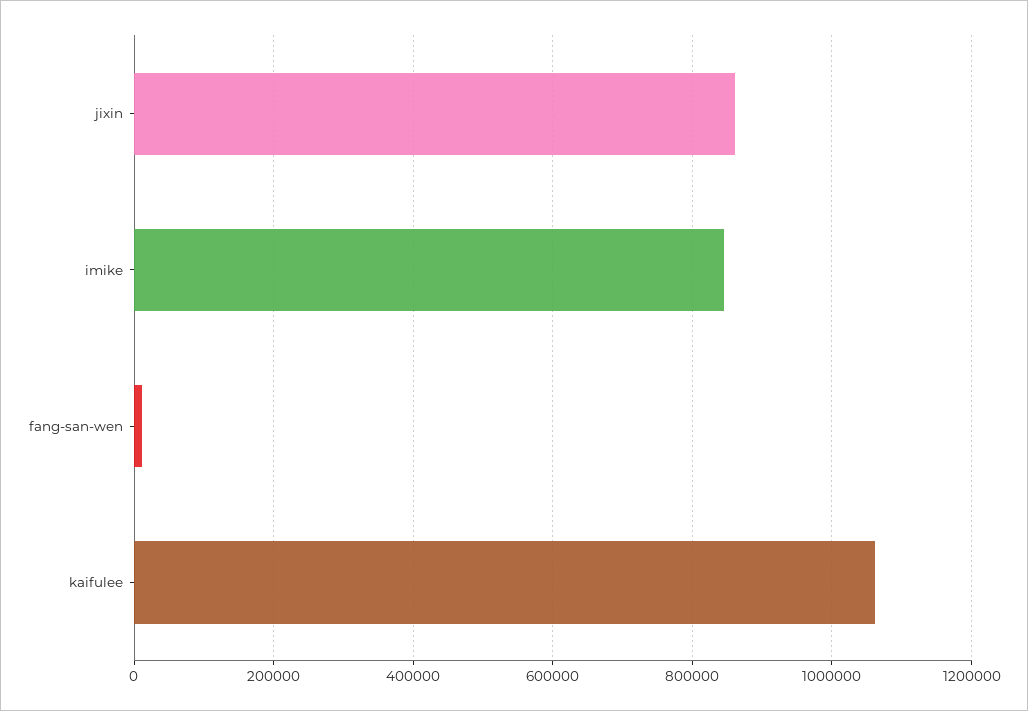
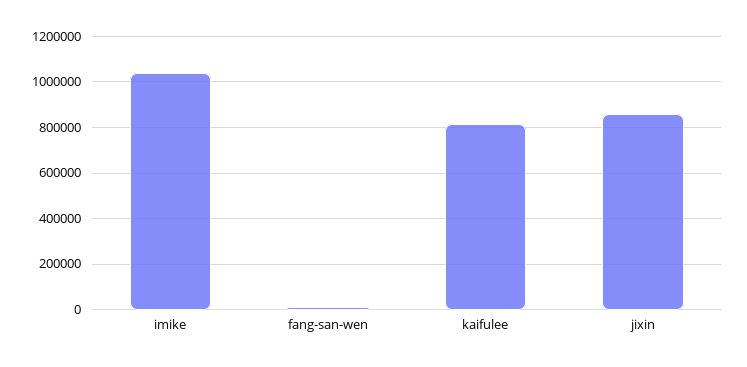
imike: 840000 -> 1050000
kaifulee: 1060000 -> 800000

